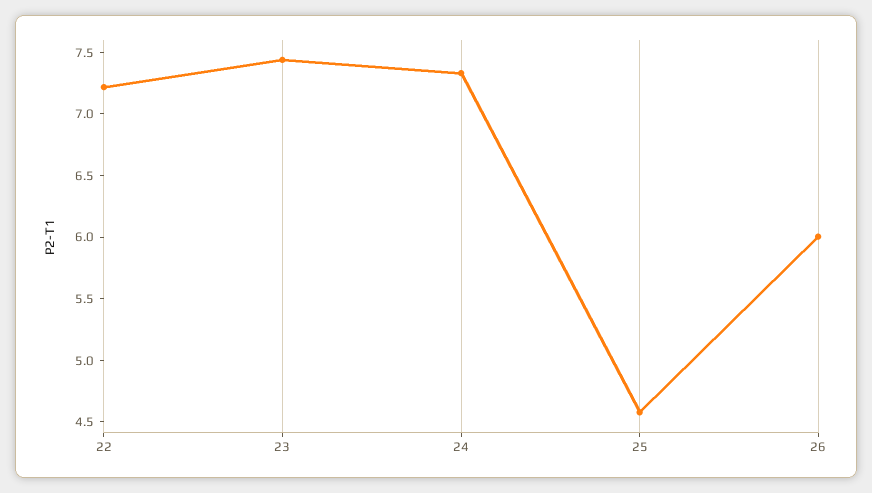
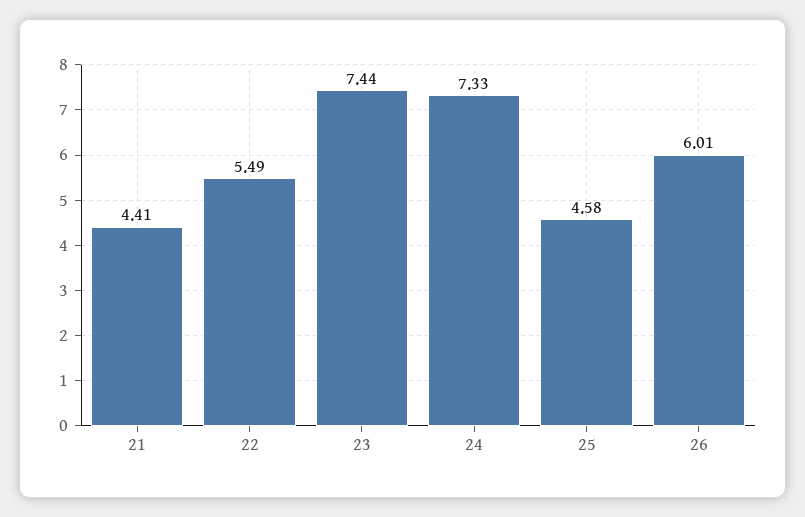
22: 7.2 -> 5.49
21: none -> 4.41

